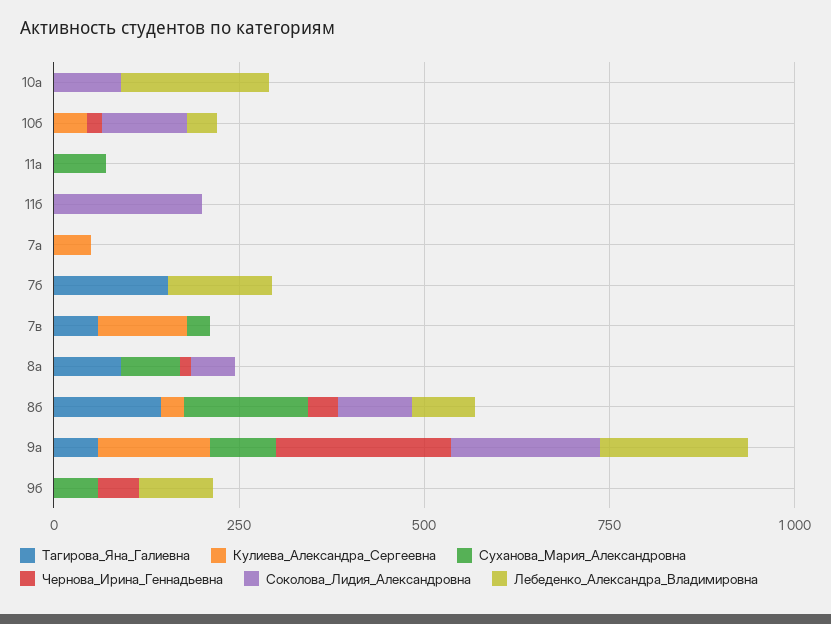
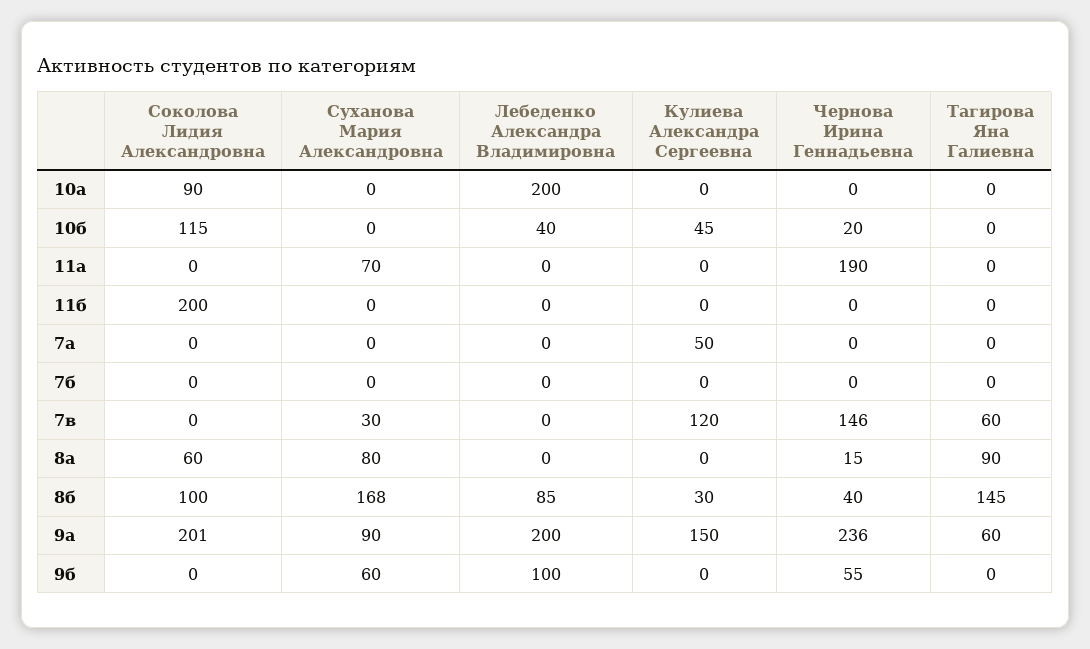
Чернова_Ирина_Геннадьевна, 11а: 0 -> 190
Тагирова_Яна_Галиевна, 7б: 150 -> 0
Лебеденко_Александра_Владимировна, 7б: 150 -> 0
Чернова_Ирина_Геннадьевна, 7в: 0 -> 146

